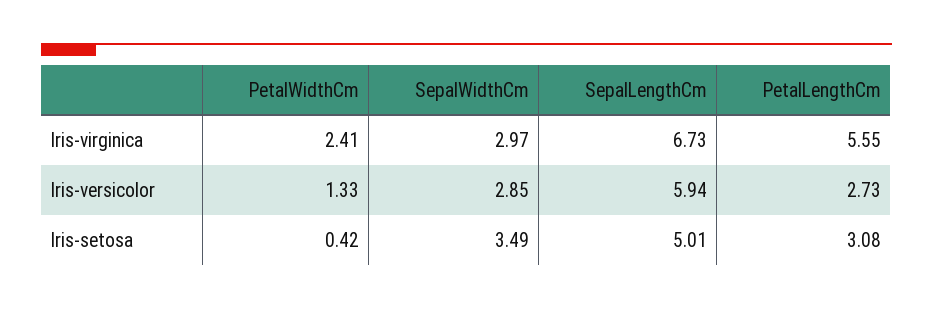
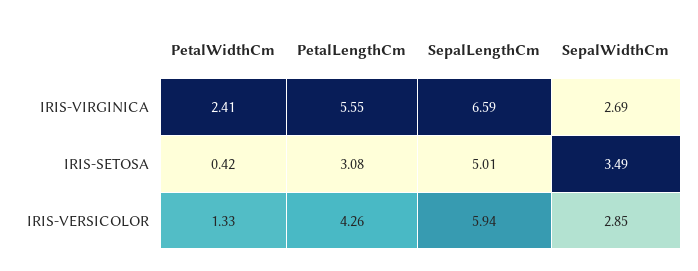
SepalWidthCm, Iris-virginica: 2.97 -> 2.69
SepalLengthCm, Iris-virginica: 6.73 -> 6.59
PetalLengthCm, Iris-versicolor: 2.73 -> 4.26

